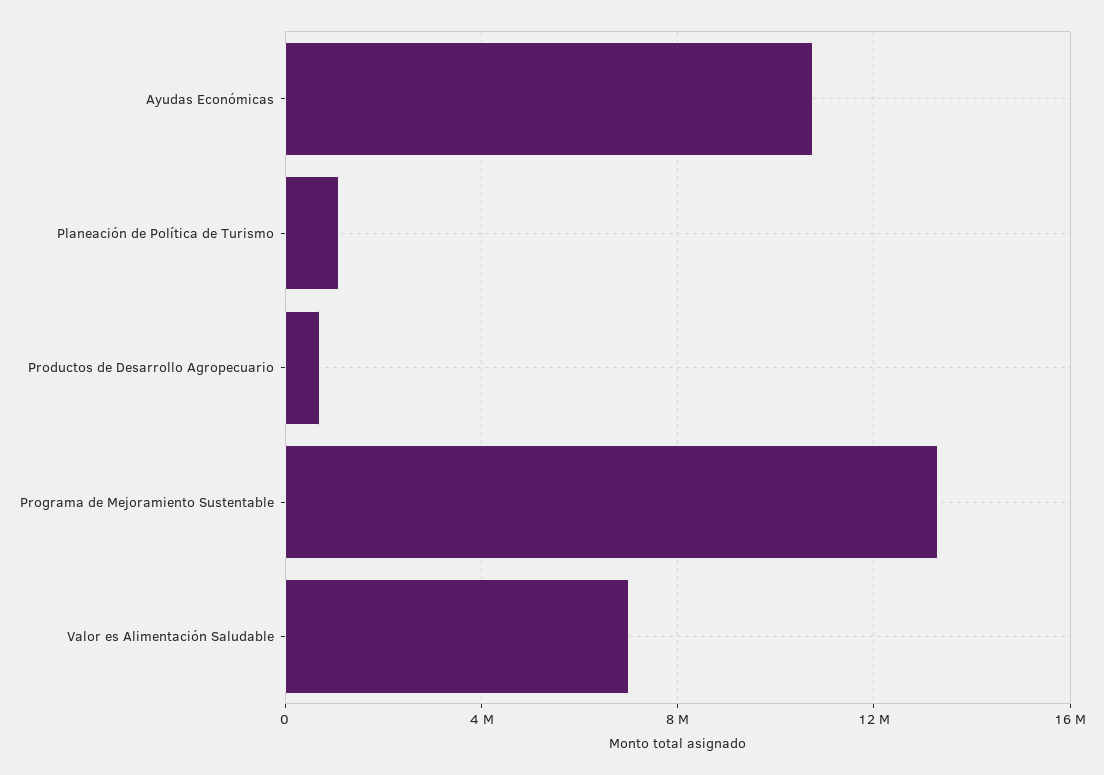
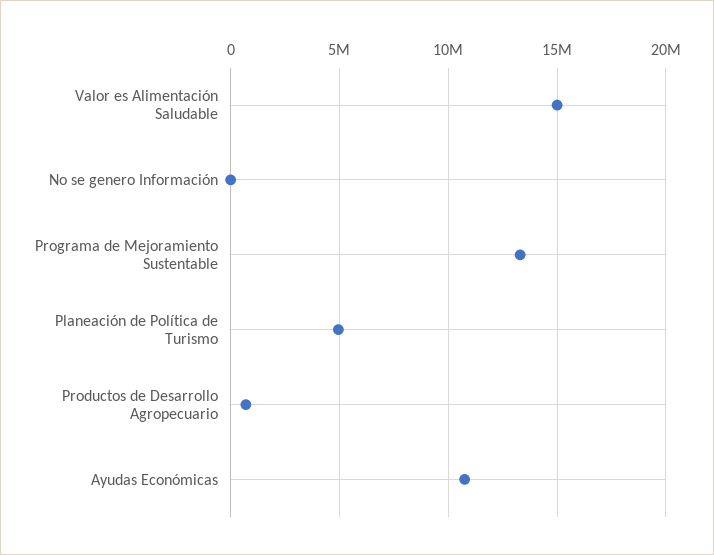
Planeación de Política de Turismo: 1000000 -> 5000000
Valor es Alimentación Saludable: 7000000 -> 15000000
No se genero Información: none -> 0

